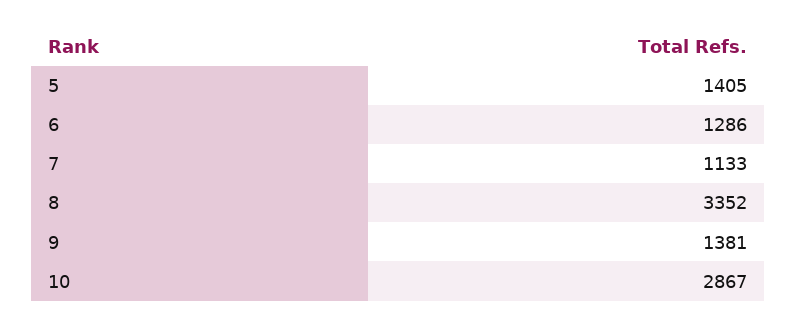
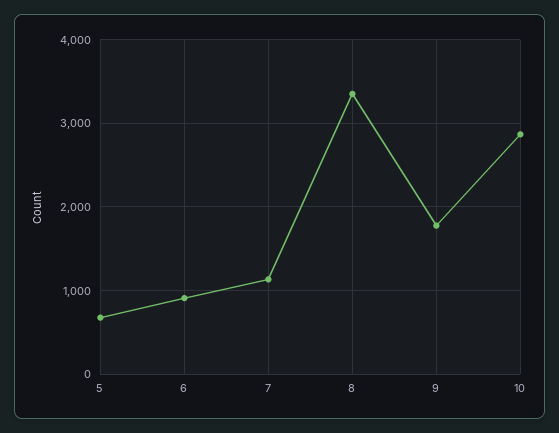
5: 1405 -> 700
6: 1286 -> 900
9: 1381 -> 1800

